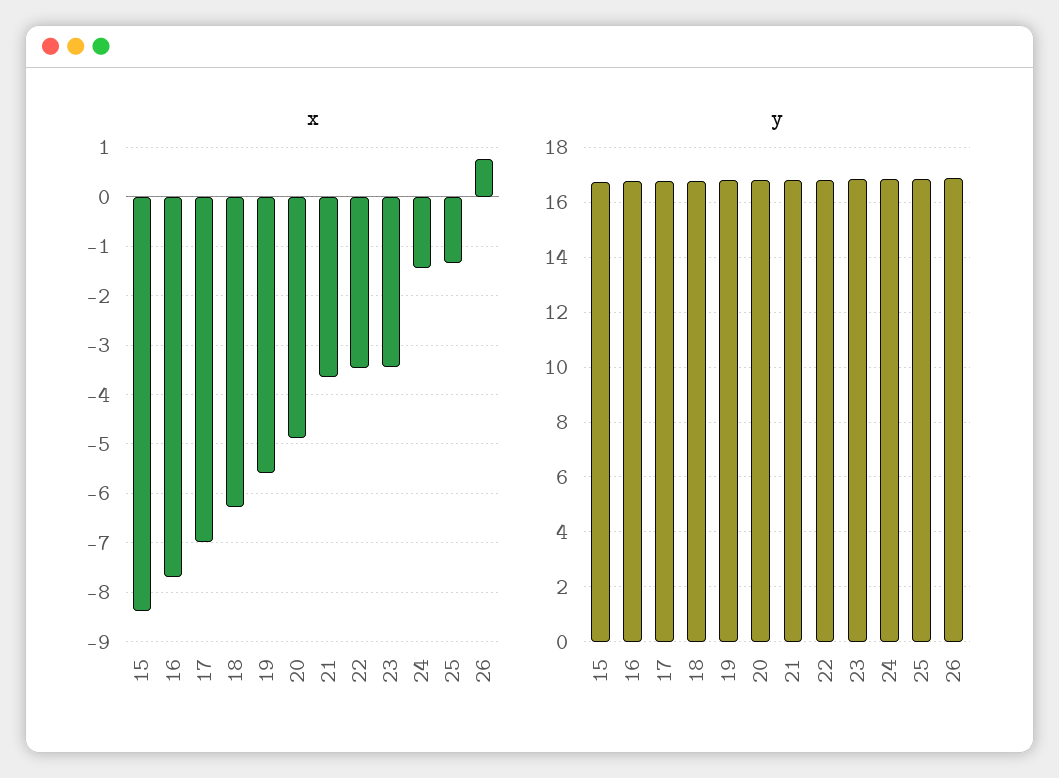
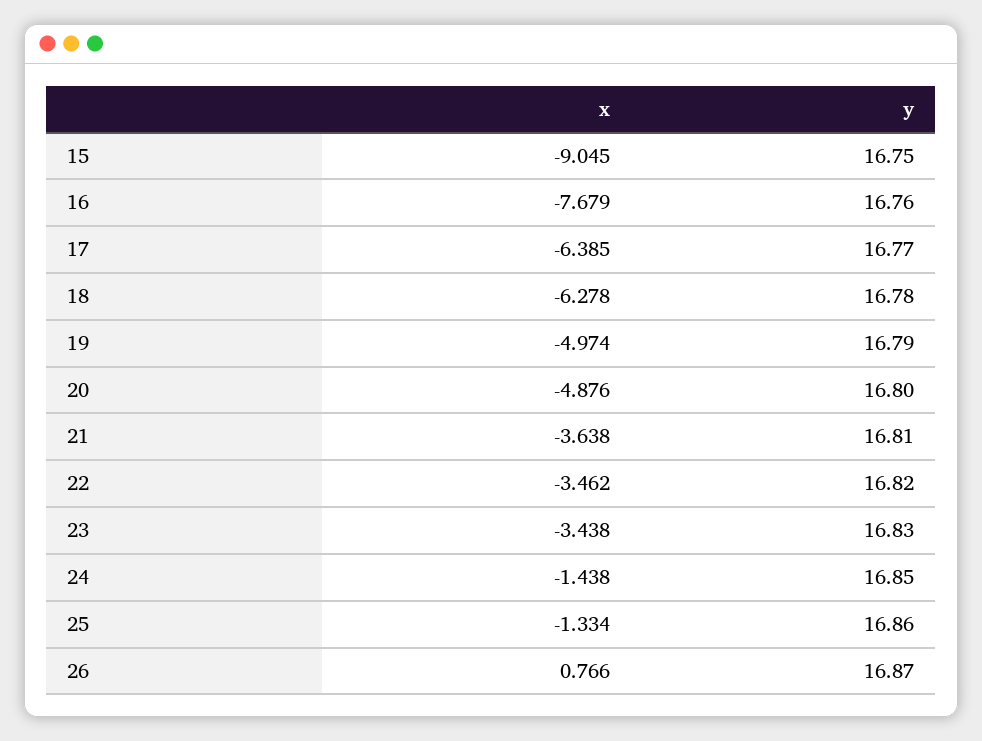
x, 15: -8.4 -> -9.045
x, 17: -7 -> -6.385
x, 19: -5.6 -> -4.974

